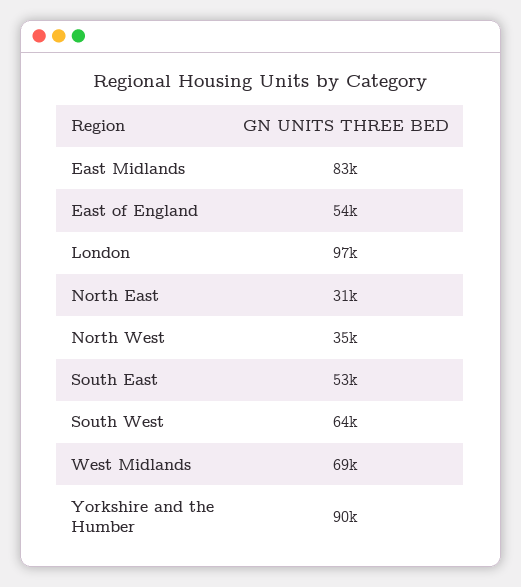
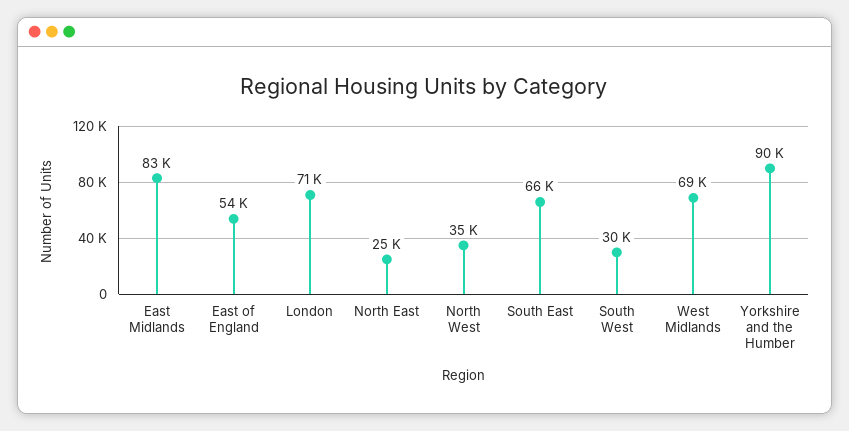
London: 97000 -> 71000
North East: 31000 -> 25000
South East: 53000 -> 66000
South West: 64000 -> 30000

